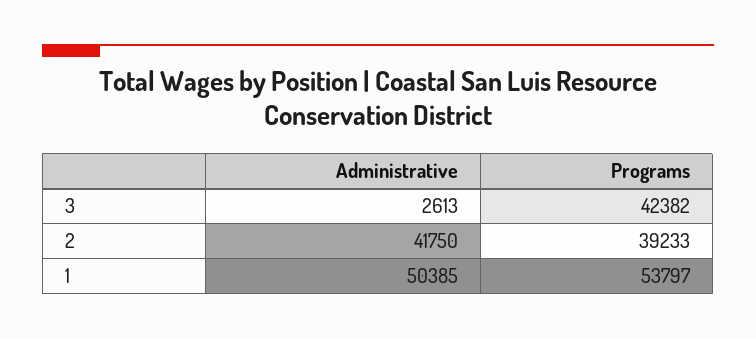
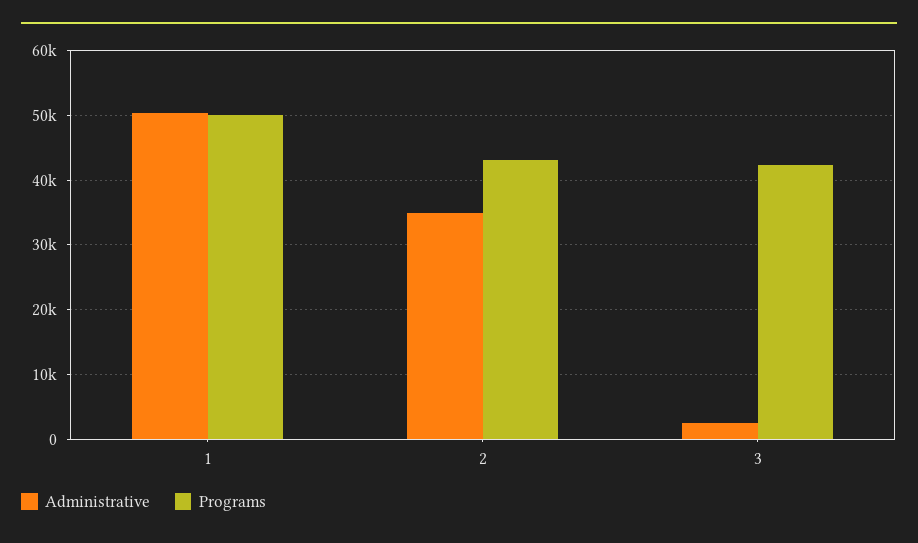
Administrative, 2: 41750 -> 35000
Programs, 2: 39233 -> 43000
Programs, 1: 53797 -> 50000

